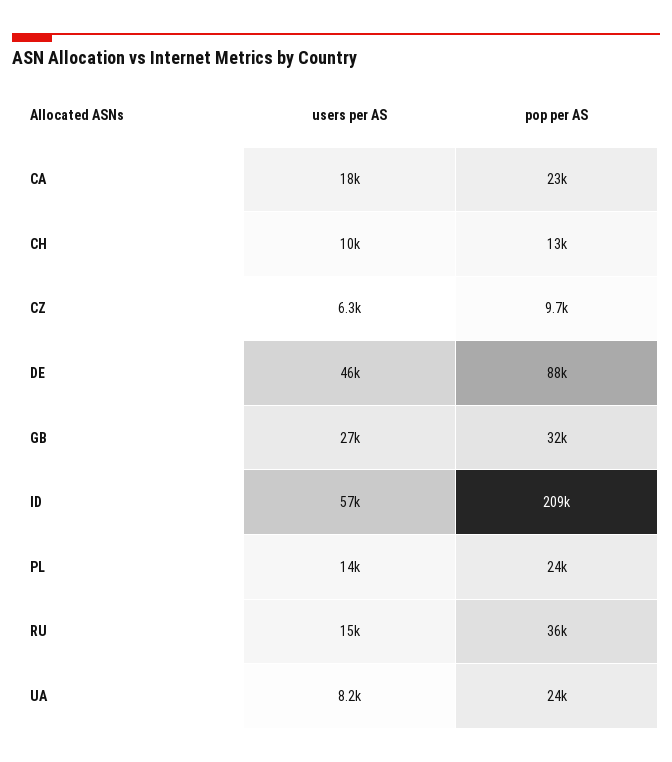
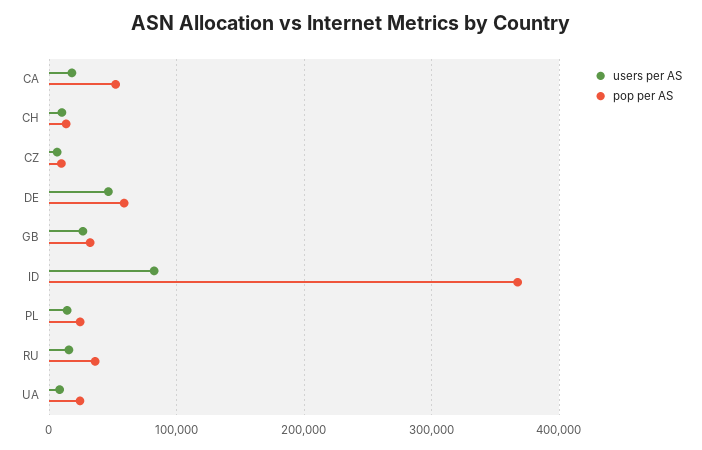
pop per AS, CA: 23000 -> 50000
pop per AS, DE: 88000 -> 60000
users per AS, ID: 57000 -> 80000
pop per AS, ID: 209000 -> 370000

